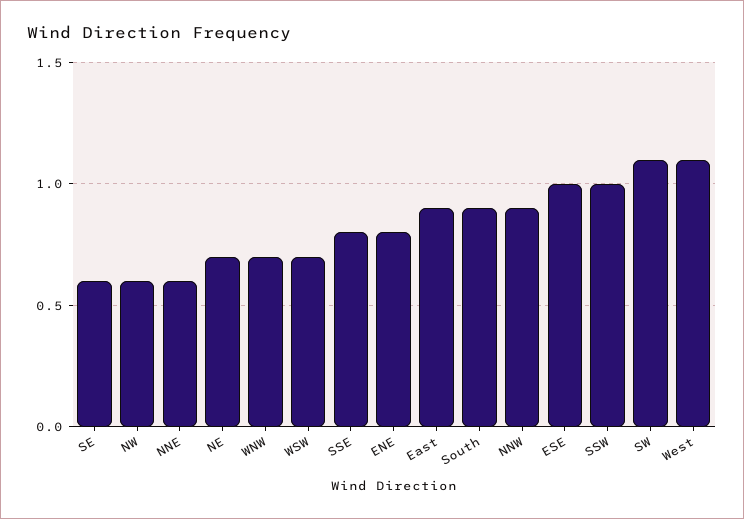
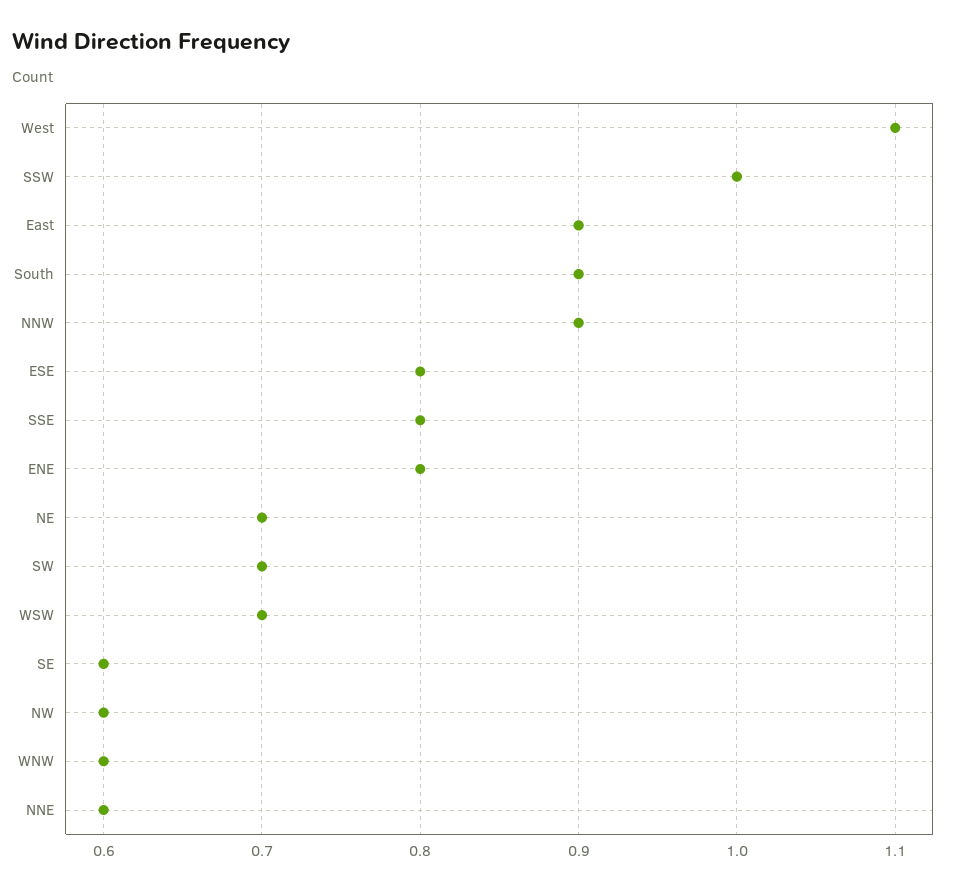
WNW: 0.7 -> 0.6
ESE: 1 -> 0.8
SW: 1.1 -> 0.7

